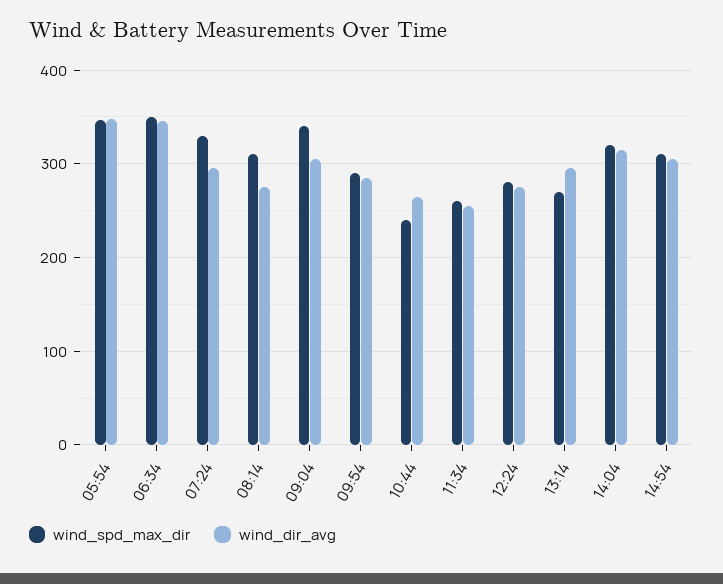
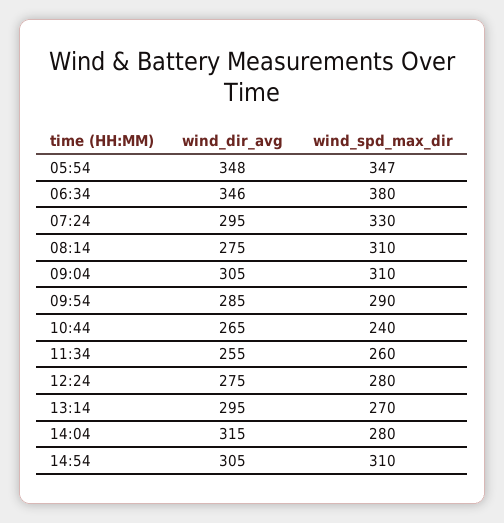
wind_spd_max_dir, 06:34: 350 -> 380
wind_spd_max_dir, 09:04: 340 -> 310
wind_spd_max_dir, 14:04: 320 -> 280

